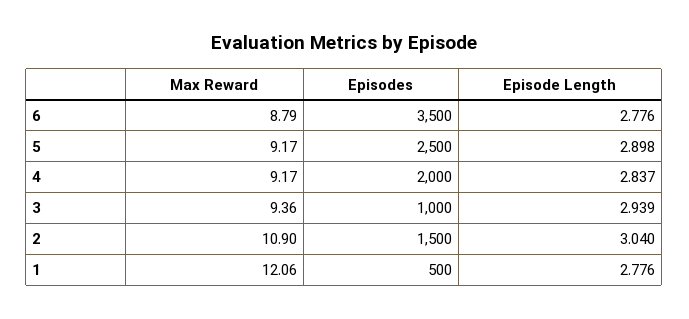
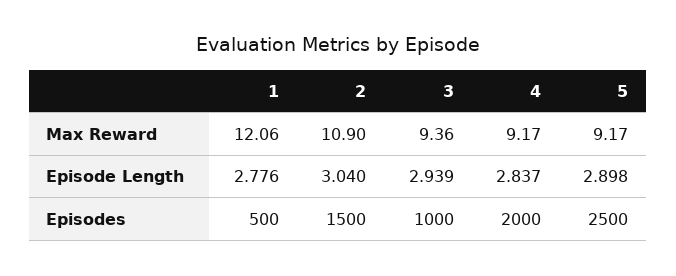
Max Reward, 6: 8.79 -> none
Episodes, 6: 3500 -> none
Episode Length, 6: 2.776 -> none

